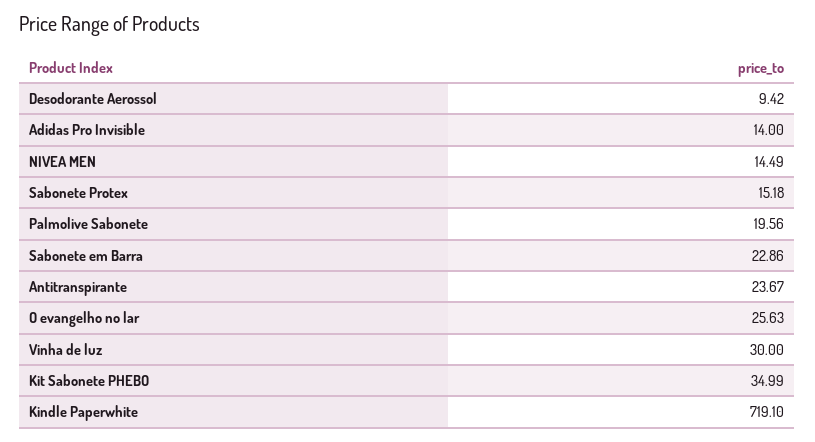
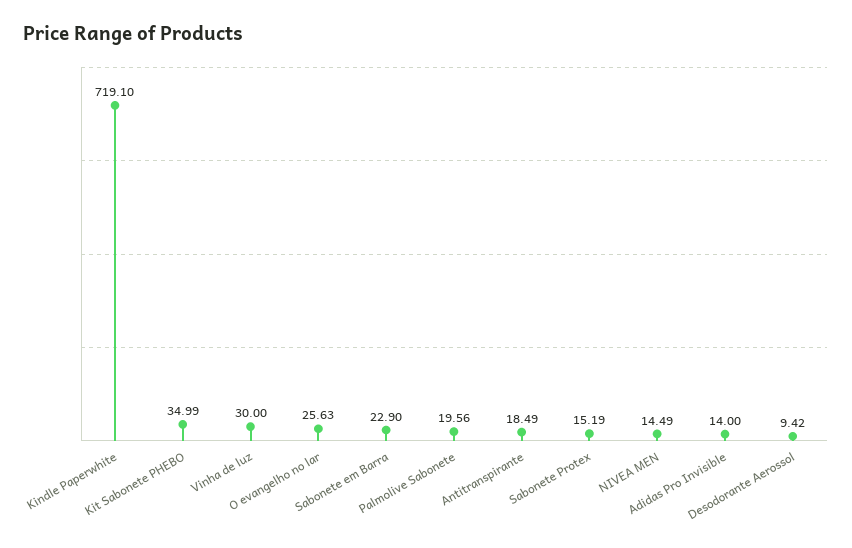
Sabonete Protex: 15.18 -> 15.19
Sabonete em Barra: 22.86 -> 22.9
Antitranspirante: 23.67 -> 18.49

